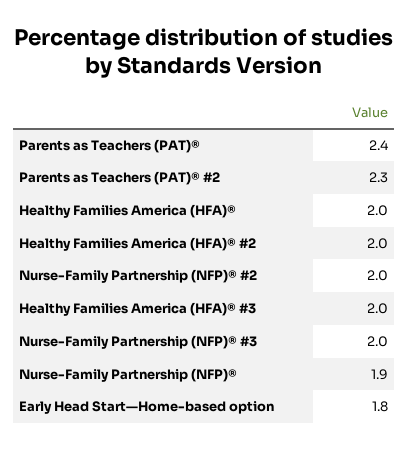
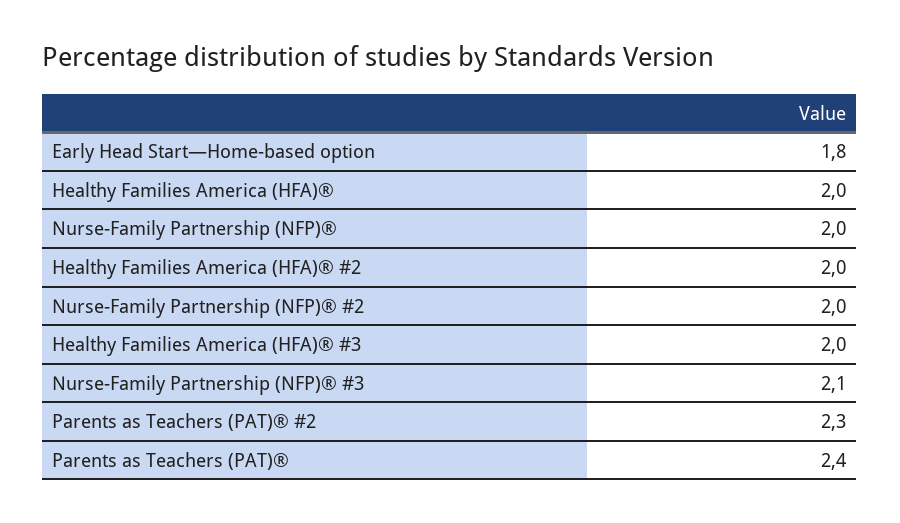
Nurse-Family Partnership (NFP)® #3: 2 -> 2.1
Nurse-Family Partnership (NFP)®: 1.9 -> 2

